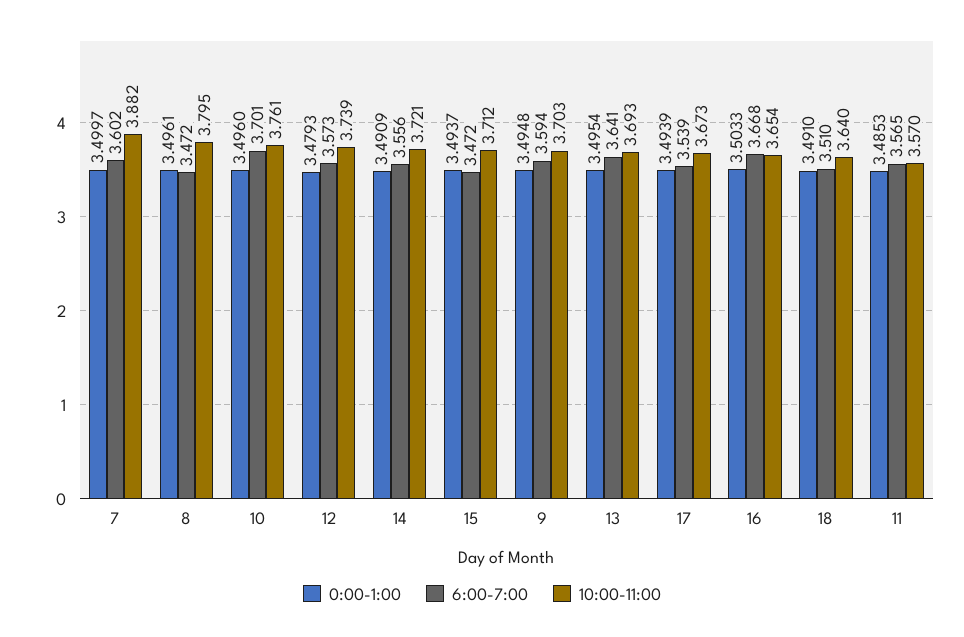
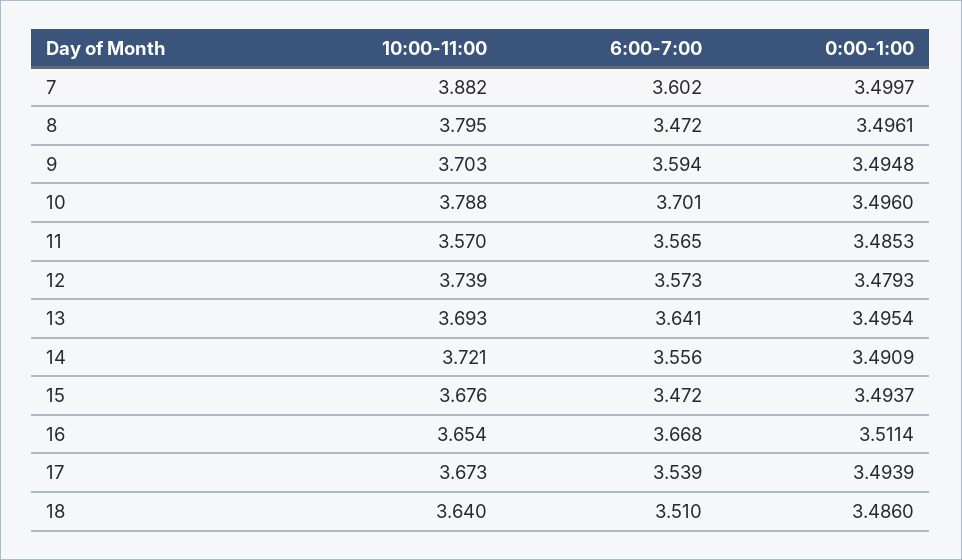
10:00-11:00, 10: 3.761 -> 3.788
10:00-11:00, 15: 3.712 -> 3.676
0:00-1:00, 16: 3.5033 -> 3.5114
0:00-1:00, 18: 3.491 -> 3.486

